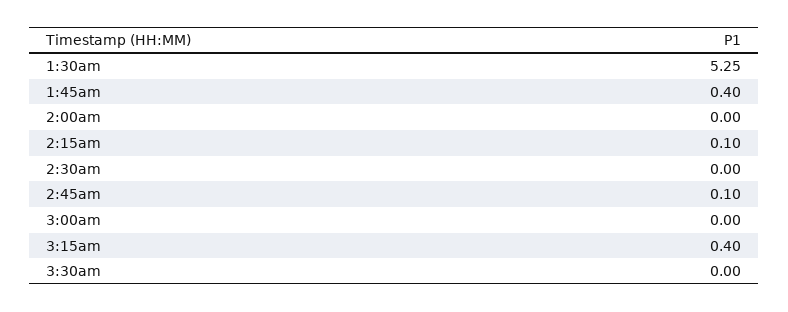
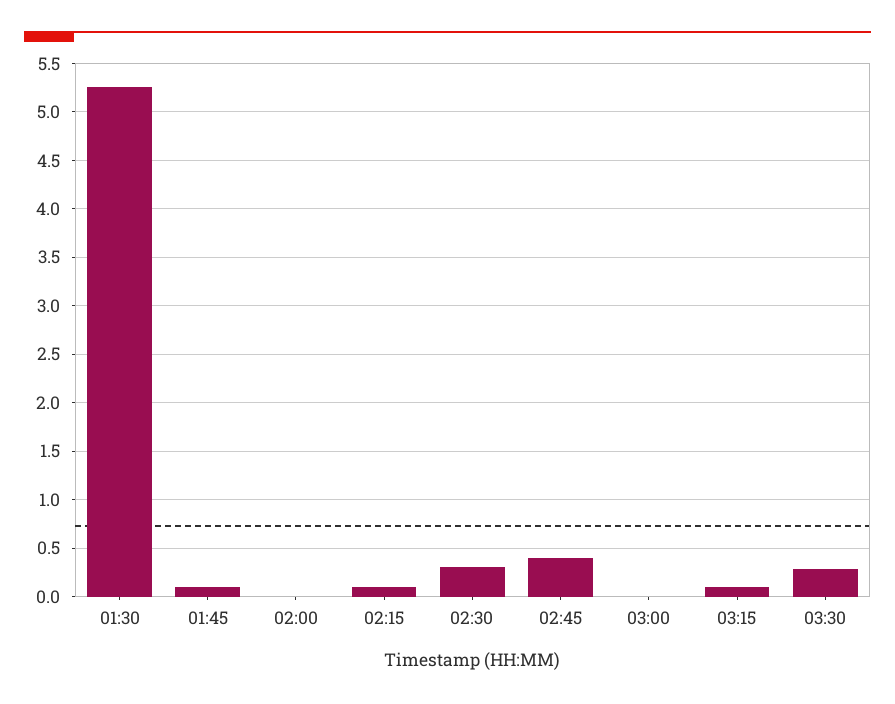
1:45am: 0.4 -> 0.1
2:30am: 0 -> 0.3
2:45am: 0.1 -> 0.4
3:15am: 0.4 -> 0.1
3:30am: 0 -> 0.3

